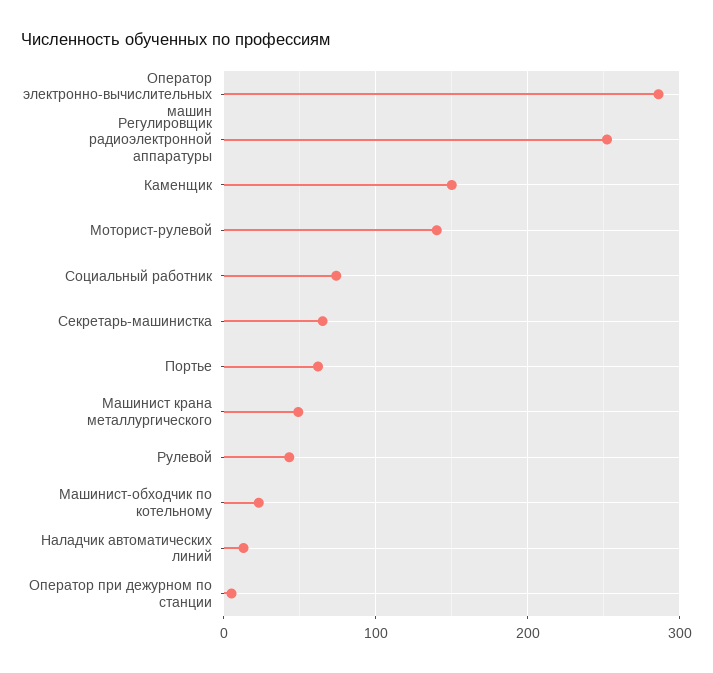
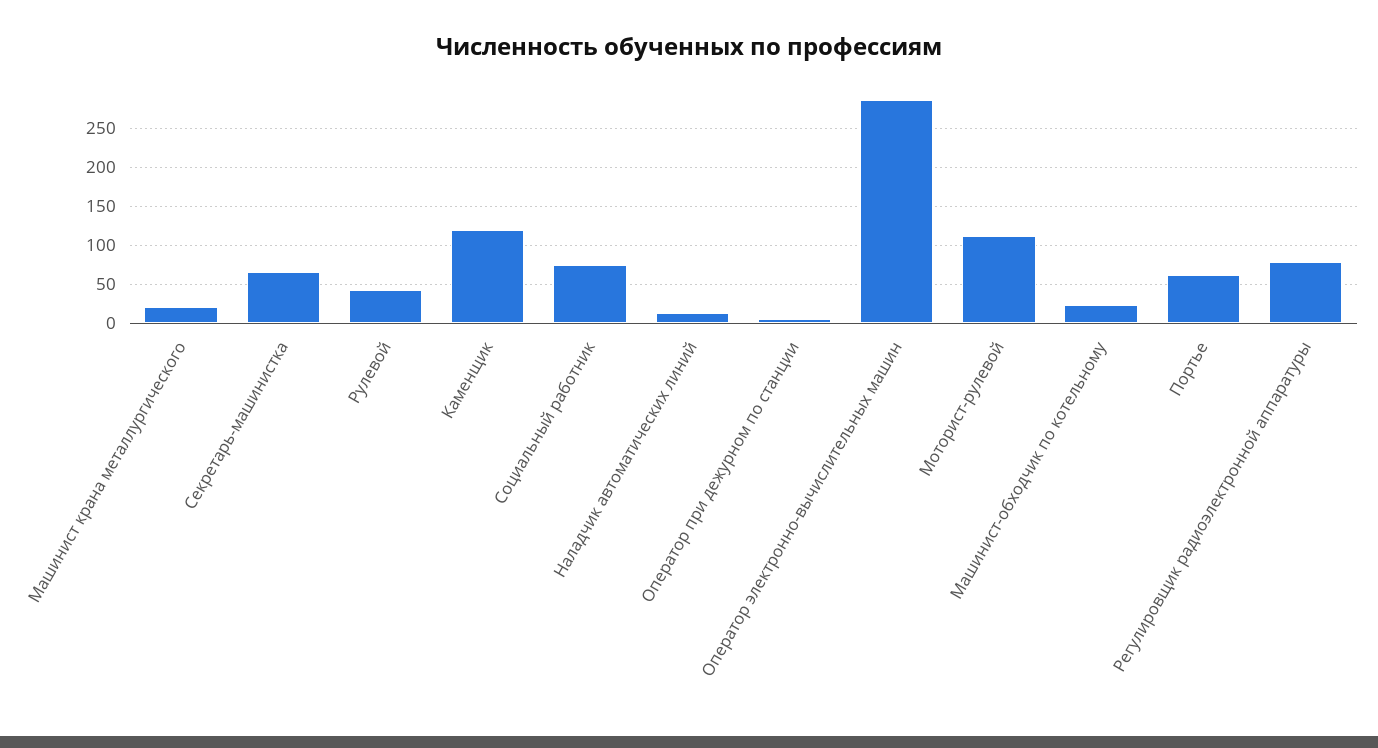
Регулировщик радиоэлектронной аппаратуры: 250 -> 80
Каменщик: 150 -> 120
Моторист-рулевой: 140 -> 110
Машинист крана металлургического: 50 -> 20

